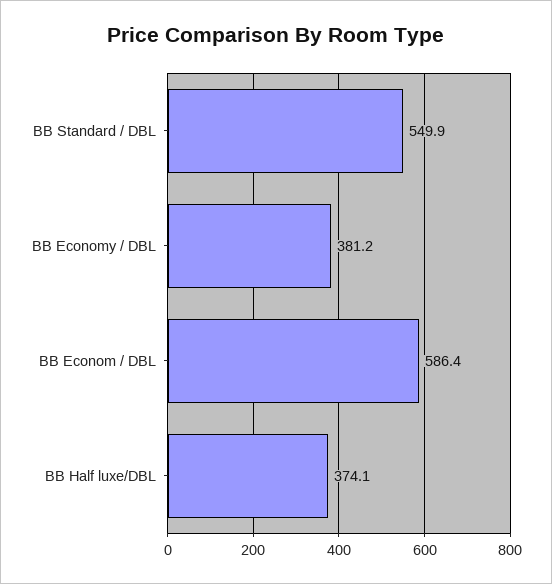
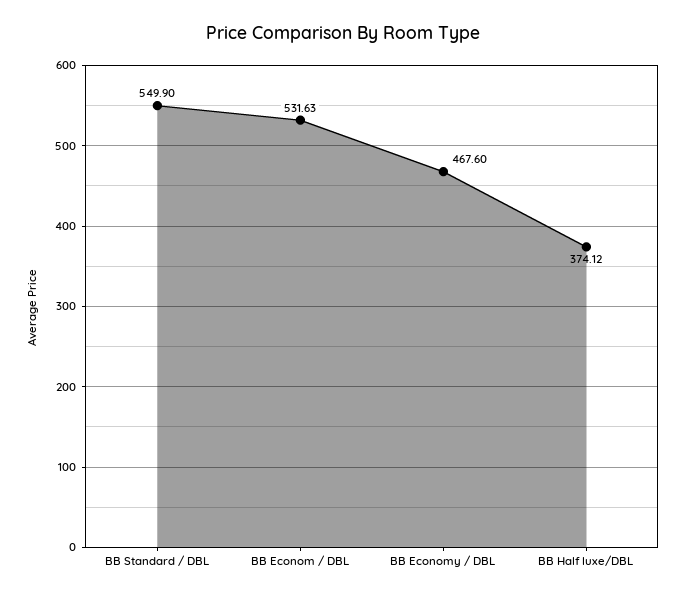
BB Economy / DBL: 381.2 -> 467.6
BB Econom / DBL: 586.4 -> 531.63

